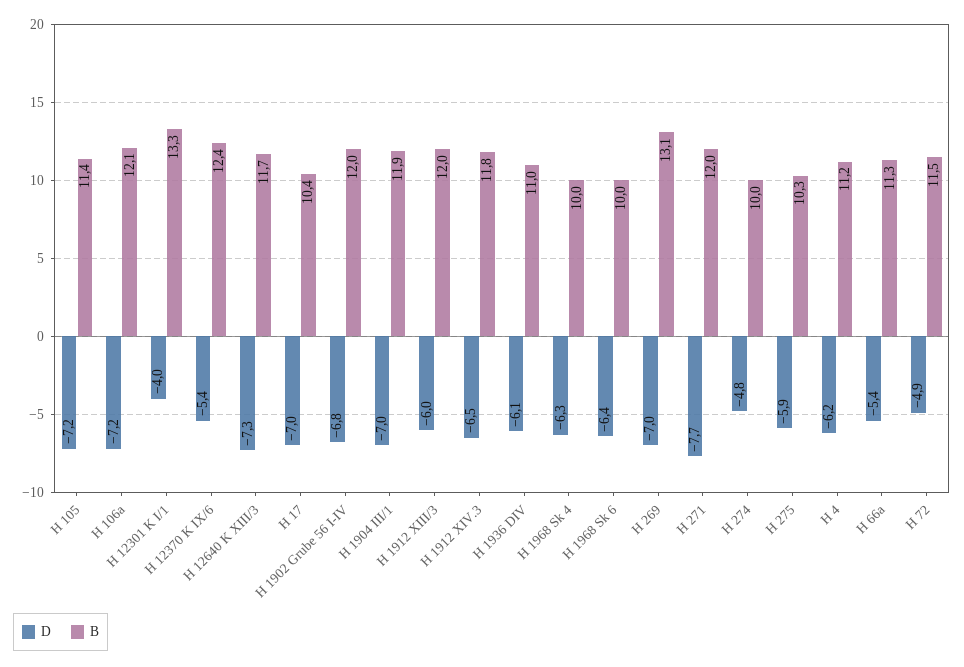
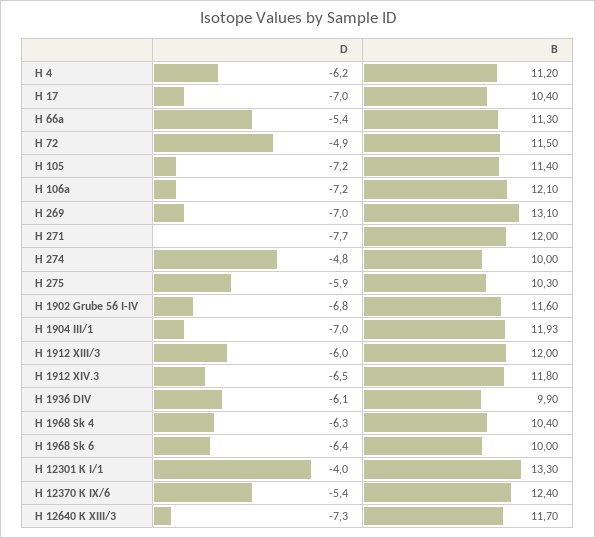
B, H 1902 Grube 56 I-IV: 12 -> 11.6
B, H 1936 DIV: 11 -> 9.9
B, H 1968 Sk 4: 10 -> 10.4

